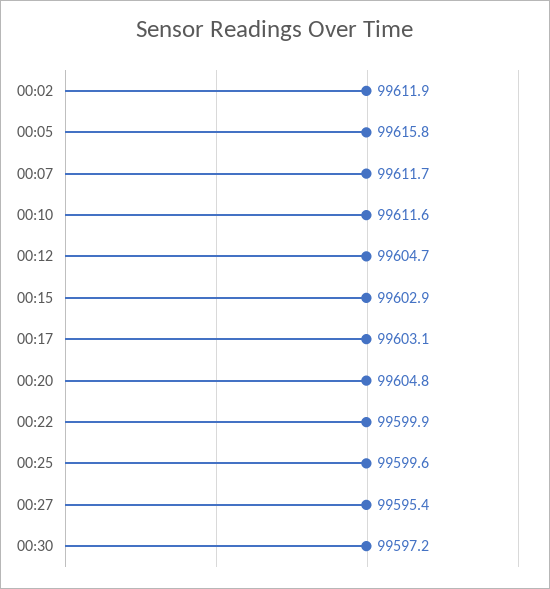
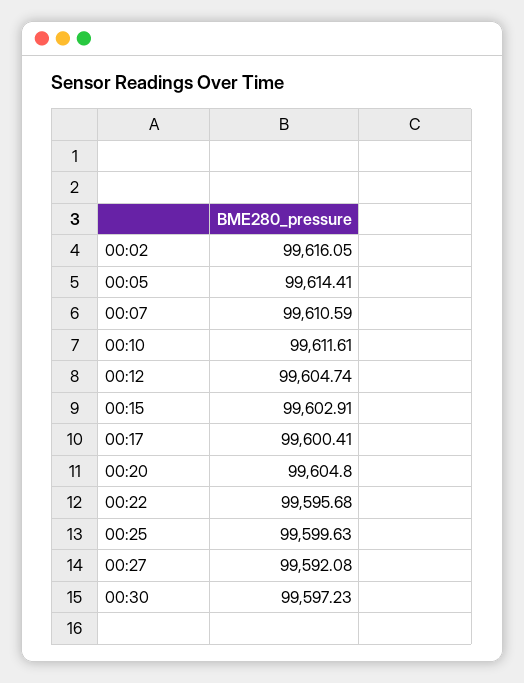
00:02: 99611.9 -> 99616.05
00:05: 99615.8 -> 99614.41
00:07: 99611.7 -> 99610.59
00:17: 99603.1 -> 99600.41
00:22: 99599.9 -> 99595.68
00:27: 99595.4 -> 99592.08

